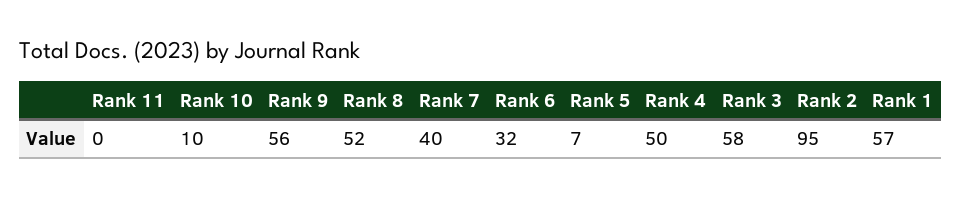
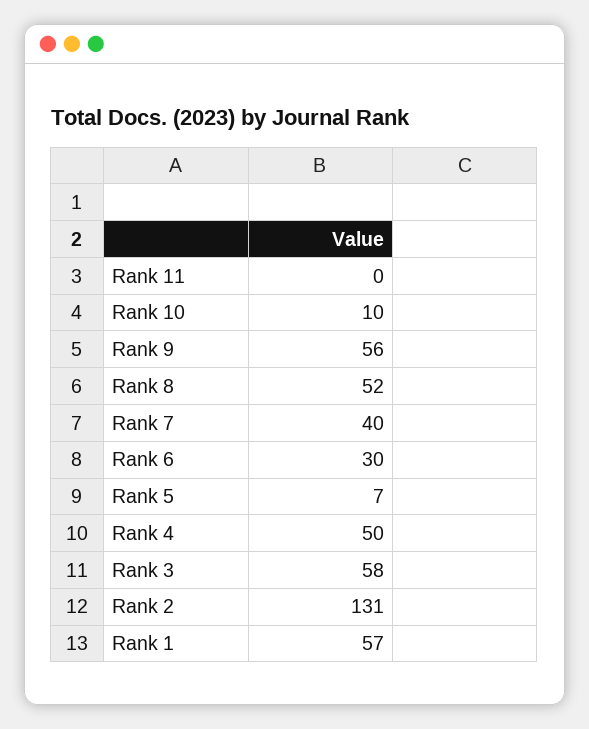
Rank 6: 32 -> 30
Rank 2: 95 -> 131

